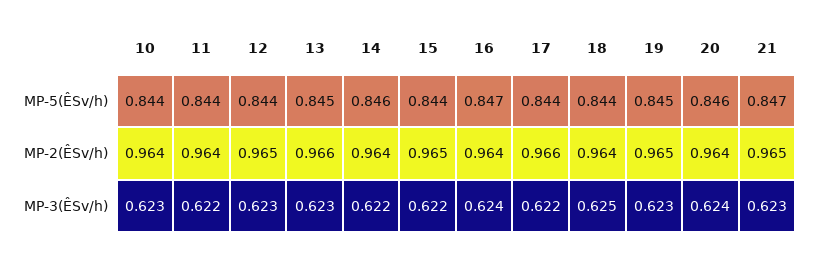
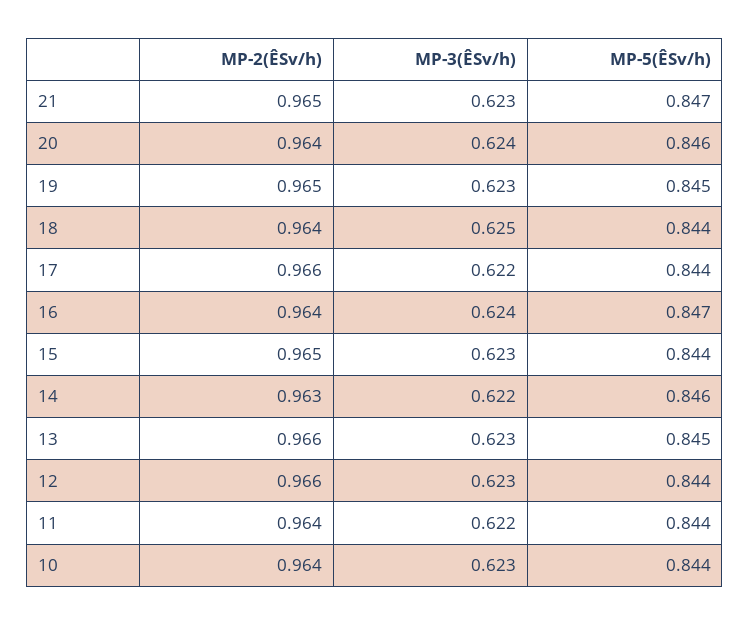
12, MP-2(ÊSv/h): 0.965 -> 0.966
14, MP-2(ÊSv/h): 0.964 -> 0.963
15, MP-3(ÊSv/h): 0.622 -> 0.623

